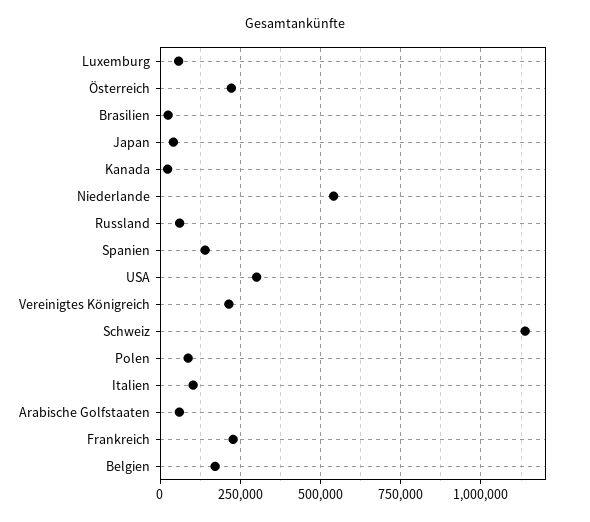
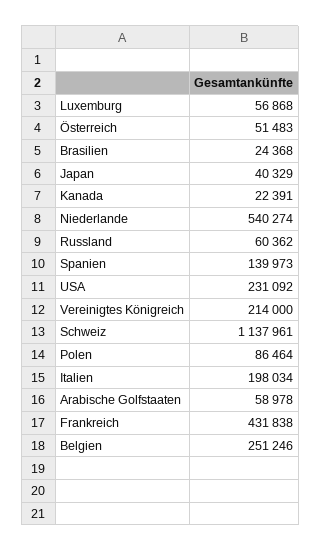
Österreich: 225000 -> 51483
USA: 300000 -> 231092
Italien: 100000 -> 198034
Frankreich: 225000 -> 431838
Belgien: 175000 -> 251246

